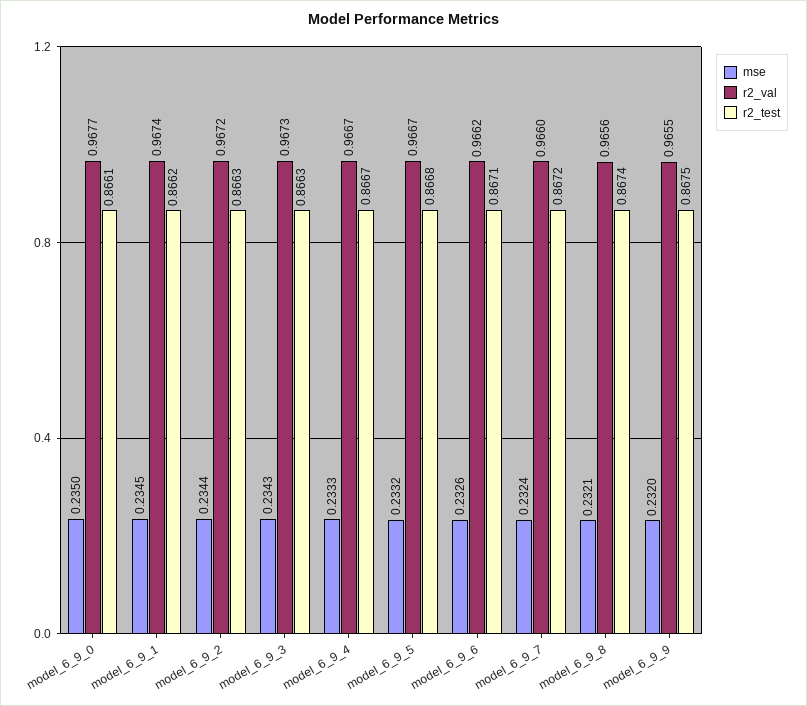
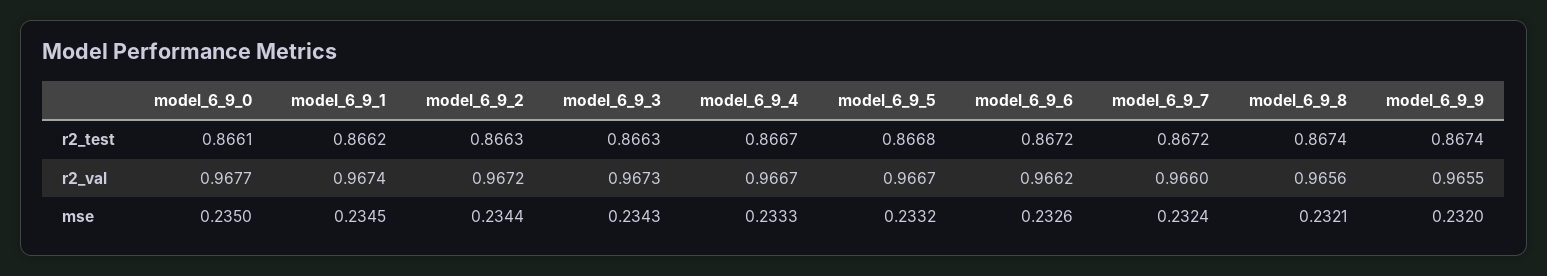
r2_test, model_6_9_6: 0.8671 -> 0.8672
r2_test, model_6_9_9: 0.8675 -> 0.8674

